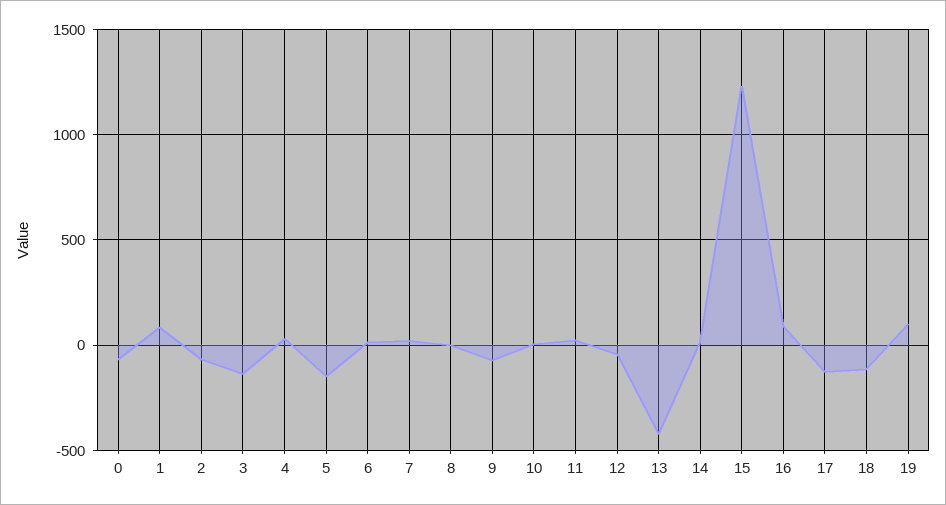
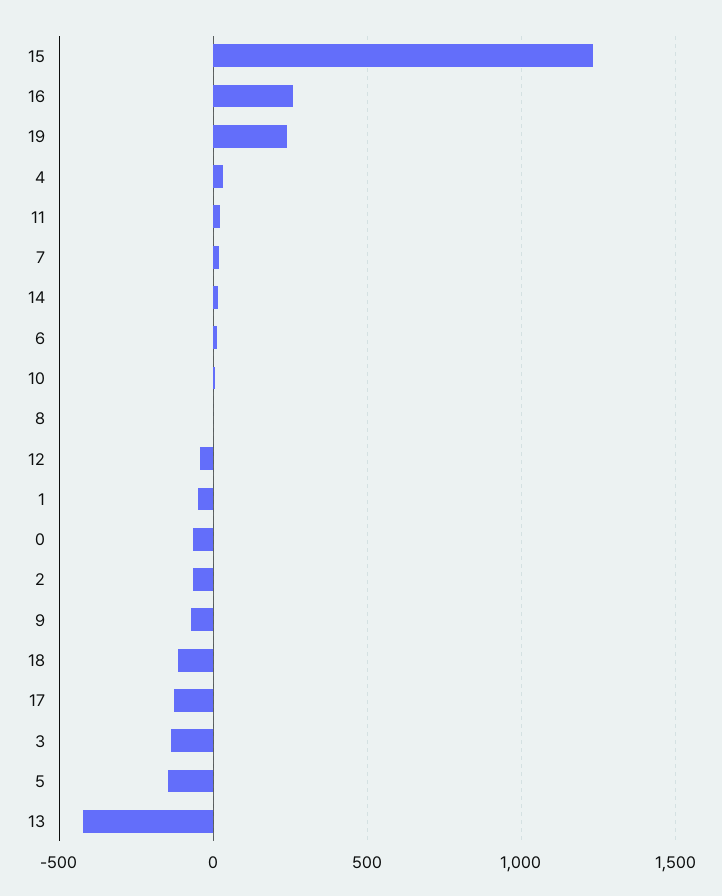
1: 100 -> -50
16: 100 -> 250
19: 100 -> 250

